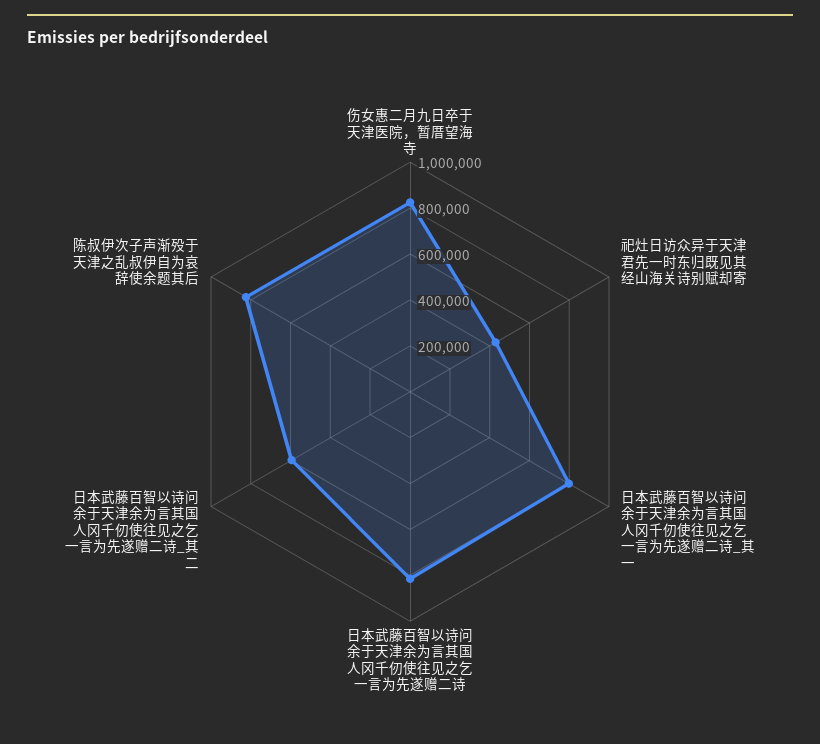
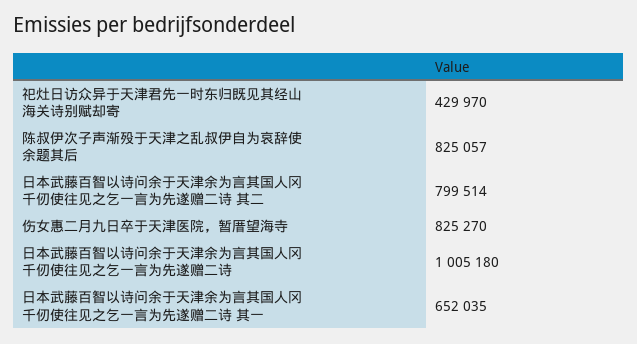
日本武藤百智以诗问余于天津余为言其国人冈千仞使往见之乞一言为先遂赠二诗_其一: 800000 -> 652035
日本武藤百智以诗问余于天津余为言其国人冈千仞使往见之乞一言为先遂赠二诗: 800000 -> 1005180
日本武藤百智以诗问余于天津余为言其国人冈千仞使往见之乞一言为先遂赠二诗_其二: 600000 -> 799514

